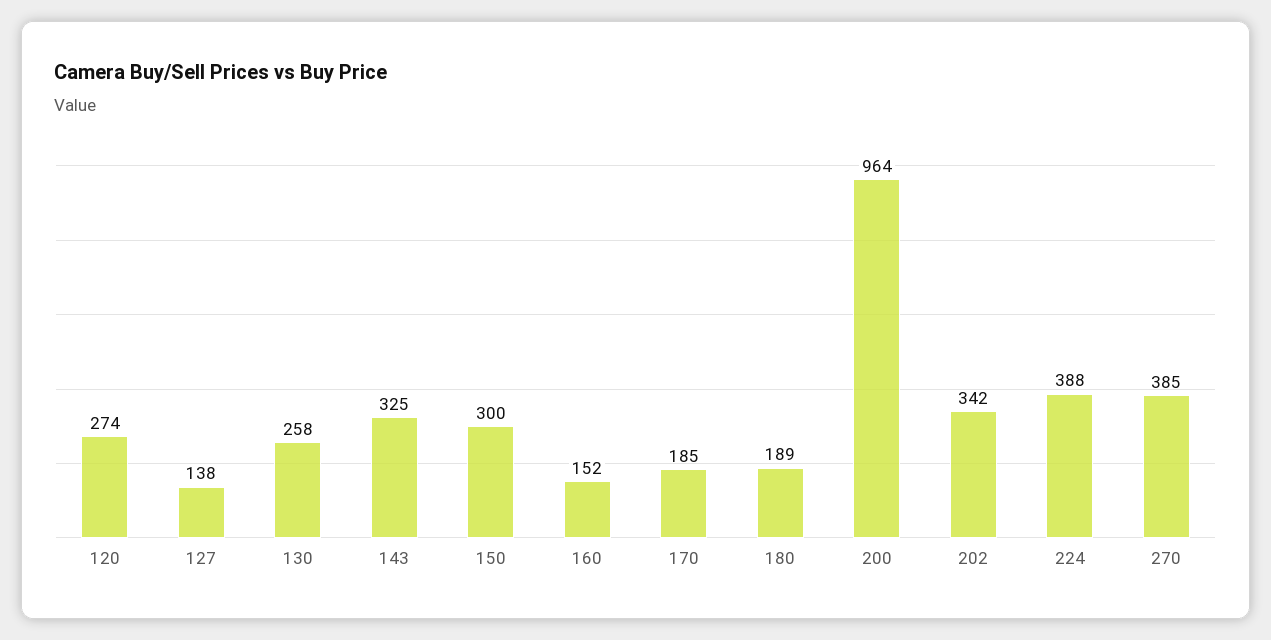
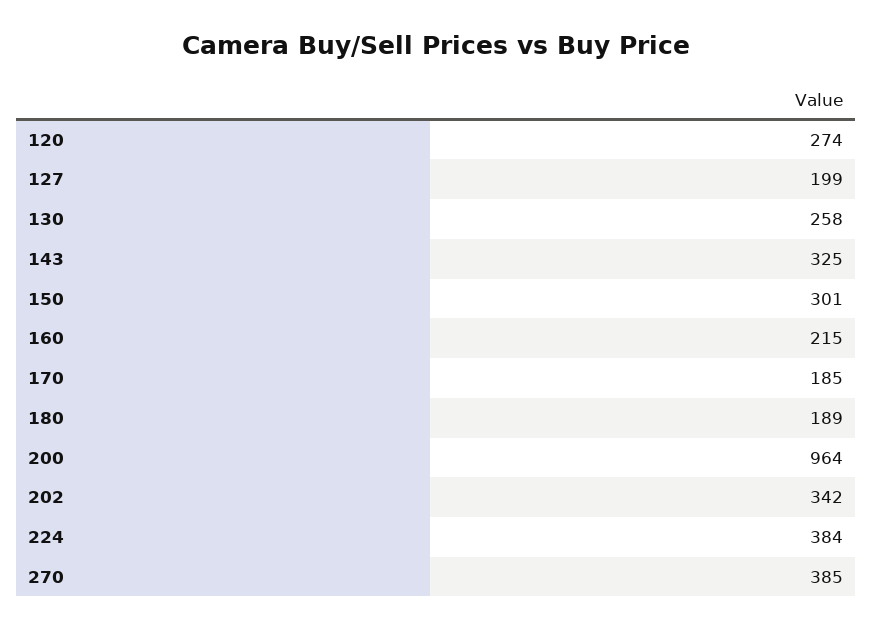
127: 138 -> 199
150: 300 -> 301
160: 152 -> 215
224: 388 -> 384

